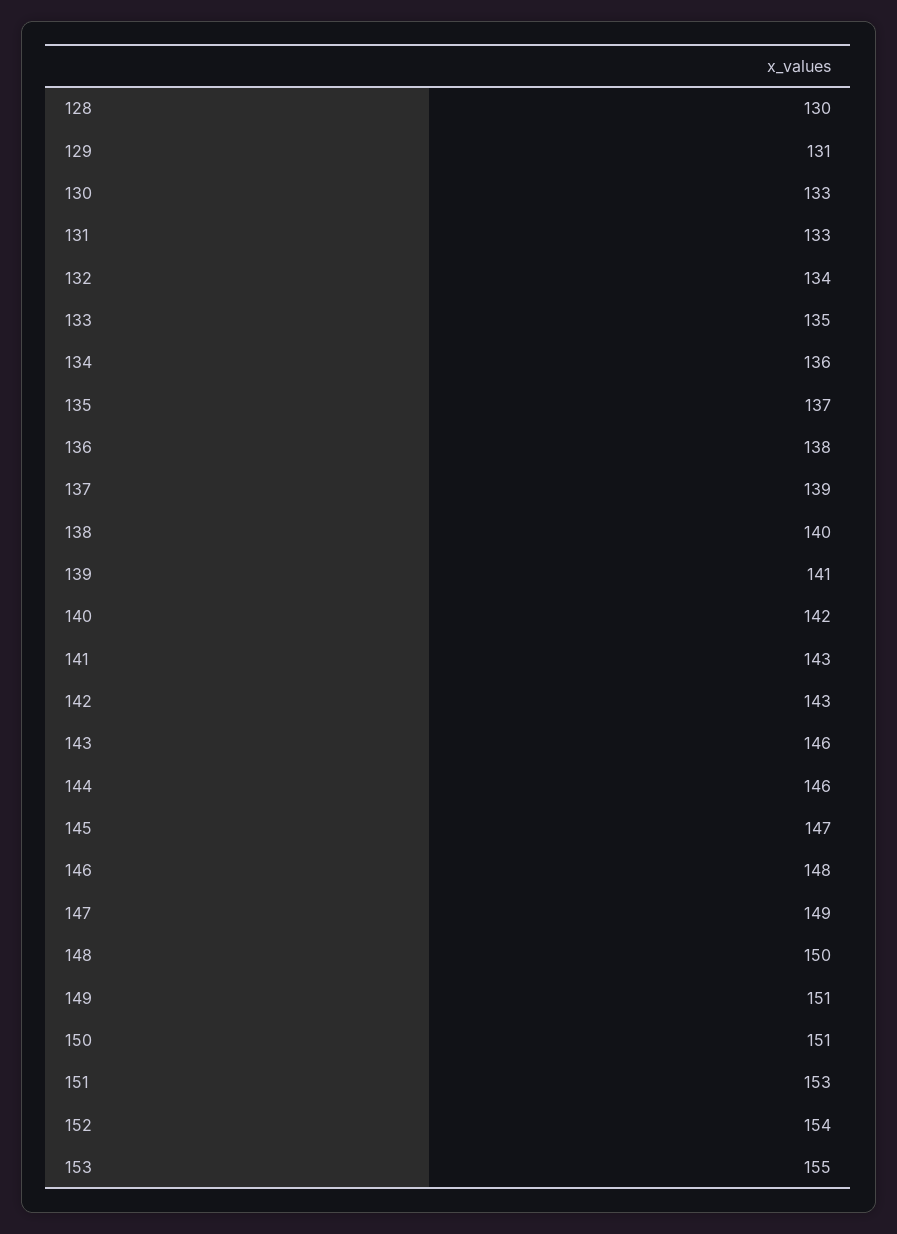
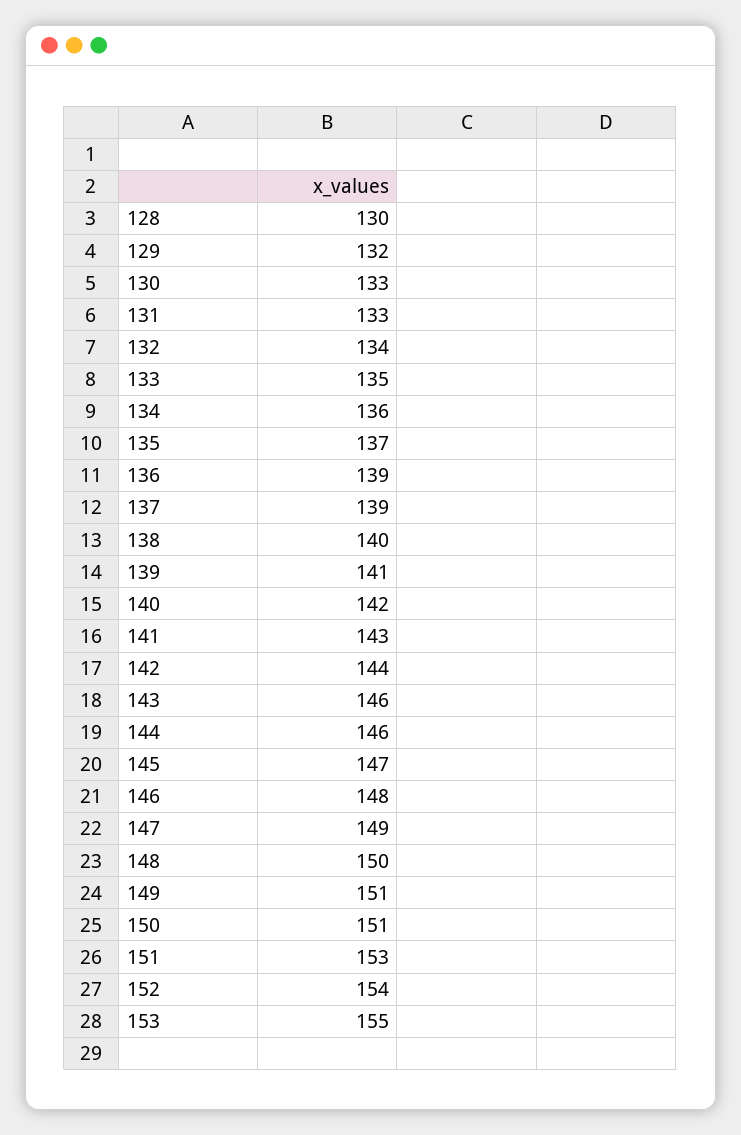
129: 131 -> 132
136: 138 -> 139
142: 143 -> 144

